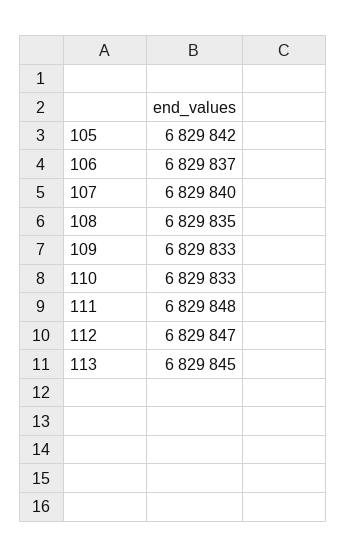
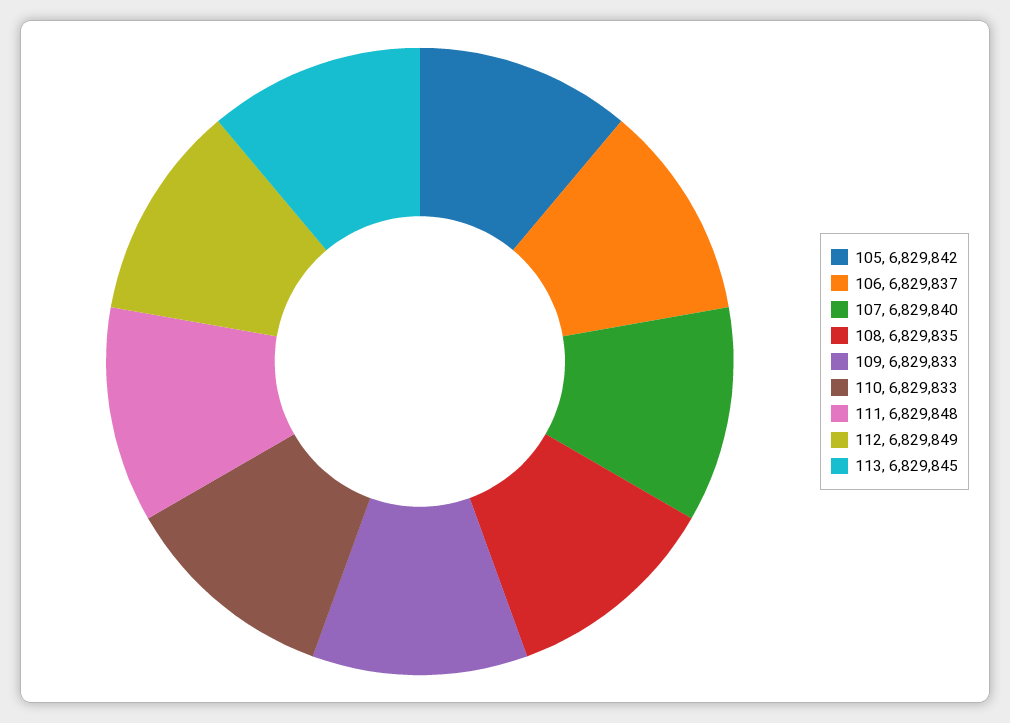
112: 6829847 -> 6829849

